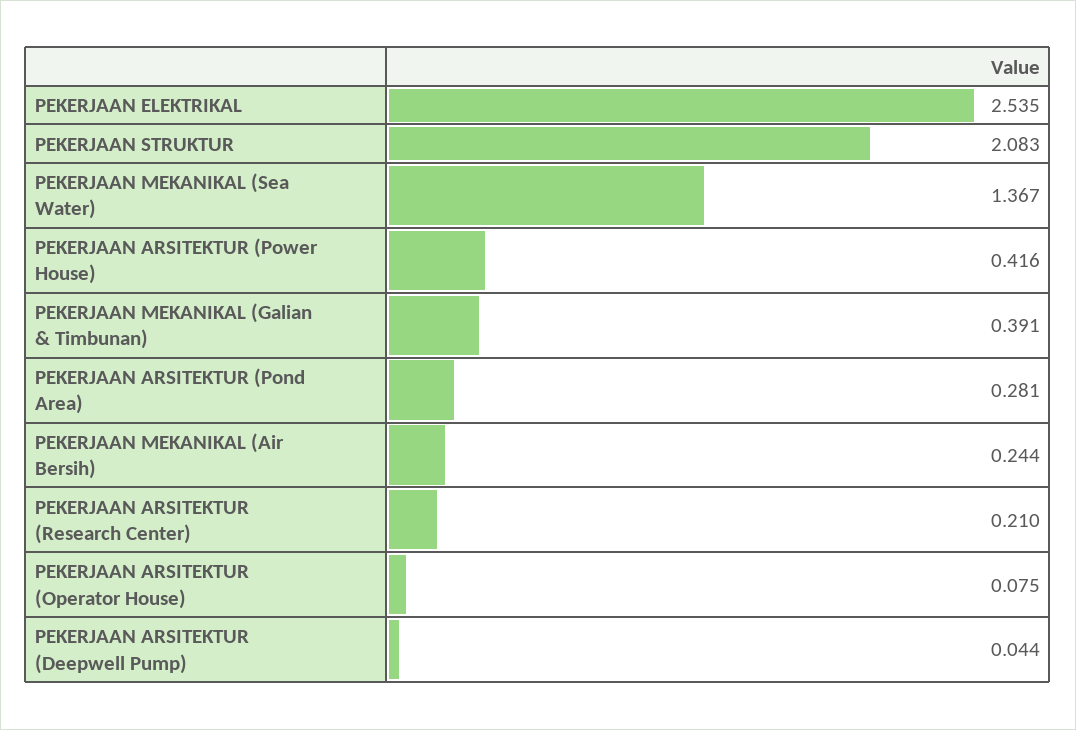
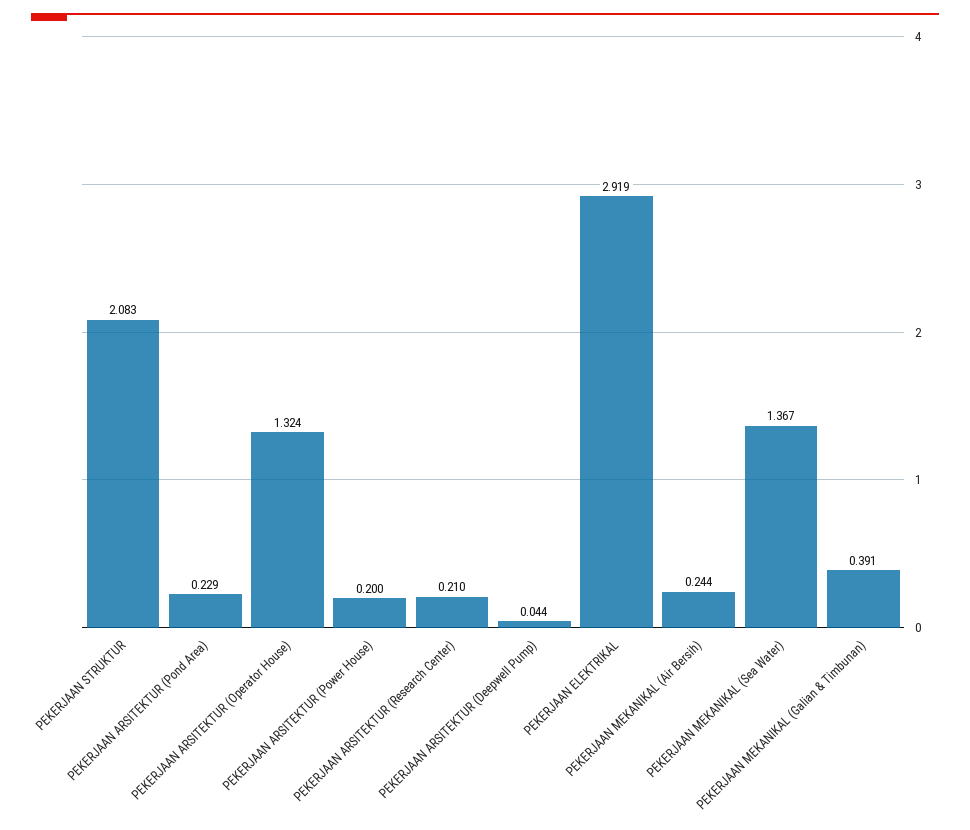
PEKERJAAN ELEKTRIKAL: 2.535 -> 2.919
PEKERJAAN ARSITEKTUR (Power House): 0.416 -> 0.2
PEKERJAAN ARSITEKTUR (Pond Area): 0.281 -> 0.229
PEKERJAAN ARSITEKTUR (Operator House): 0.075 -> 1.324

